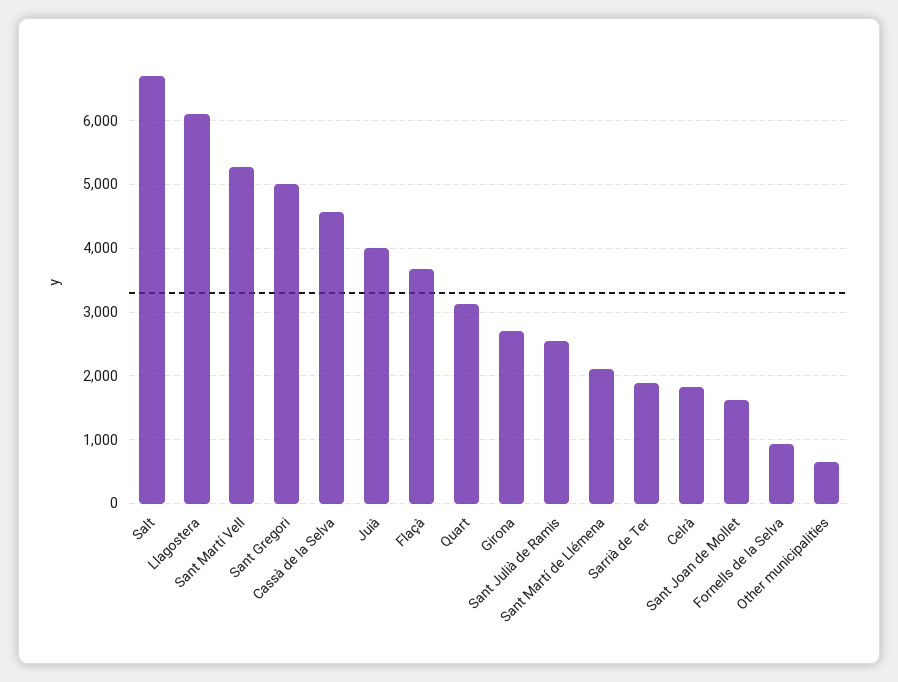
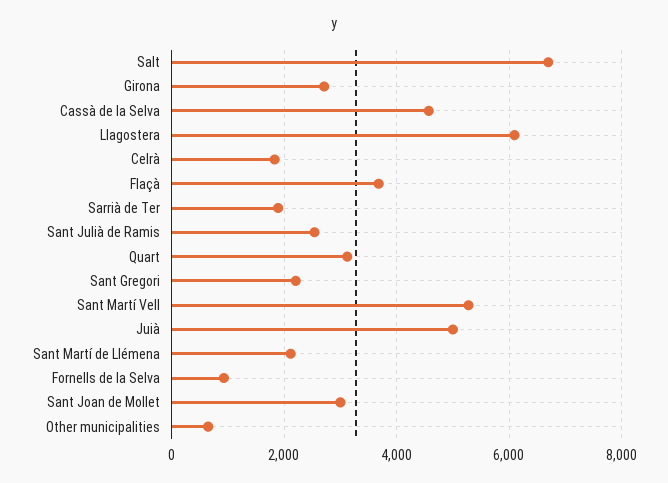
Sant Gregori: 5000 -> 2200
Juià: 4000 -> 5000
Sant Joan de Mollet: 1600 -> 3000

